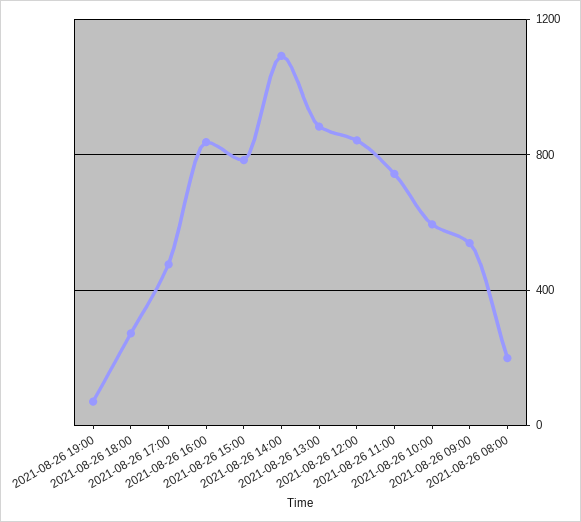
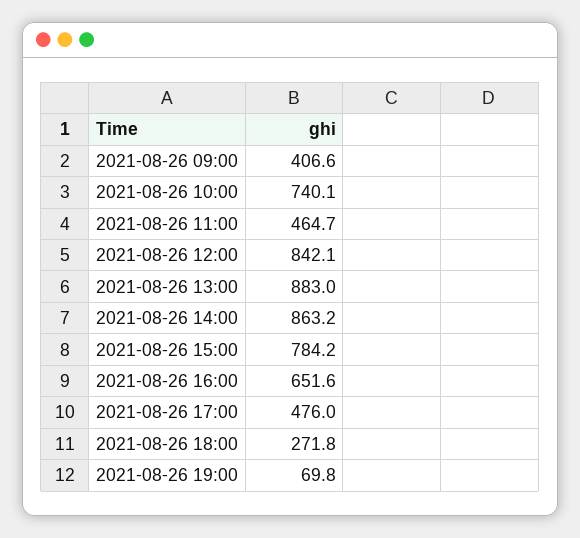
2021-08-26 16:00: 850 -> 651.6
2021-08-26 14:00: 1100 -> 863.2
2021-08-26 11:00: 750 -> 464.7
2021-08-26 10:00: 600 -> 740.1
2021-08-26 09:00: 550 -> 406.6
2021-08-26 08:00: 200 -> none

